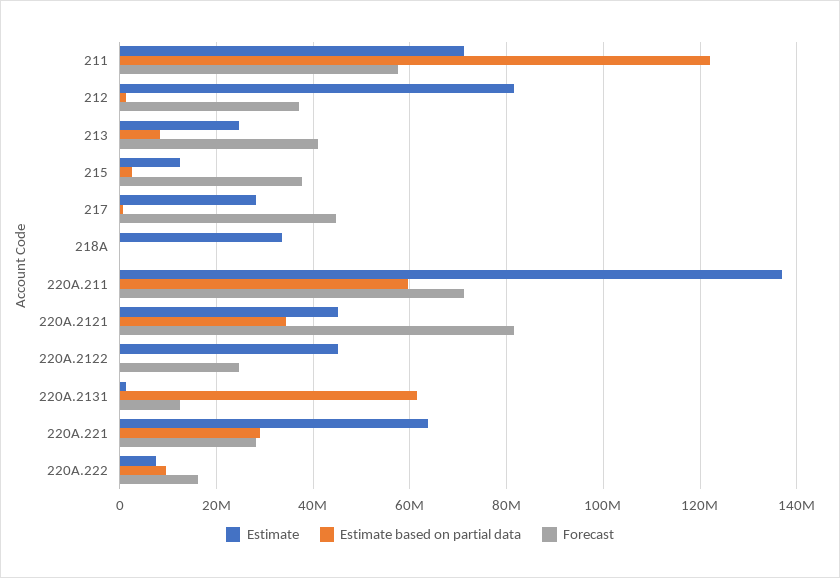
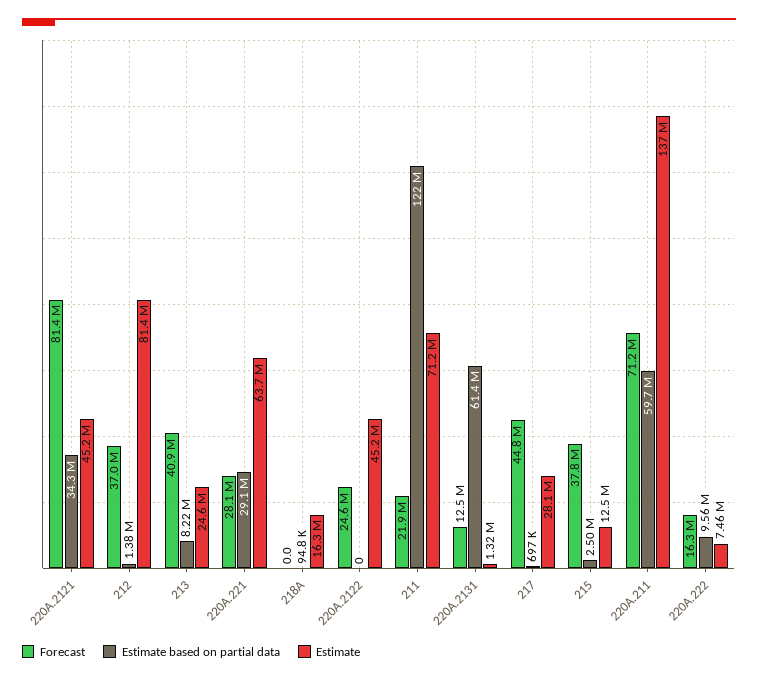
Forecast, 211: 58000000 -> 21900000
Estimate, 218A: 34000000 -> 16300000

